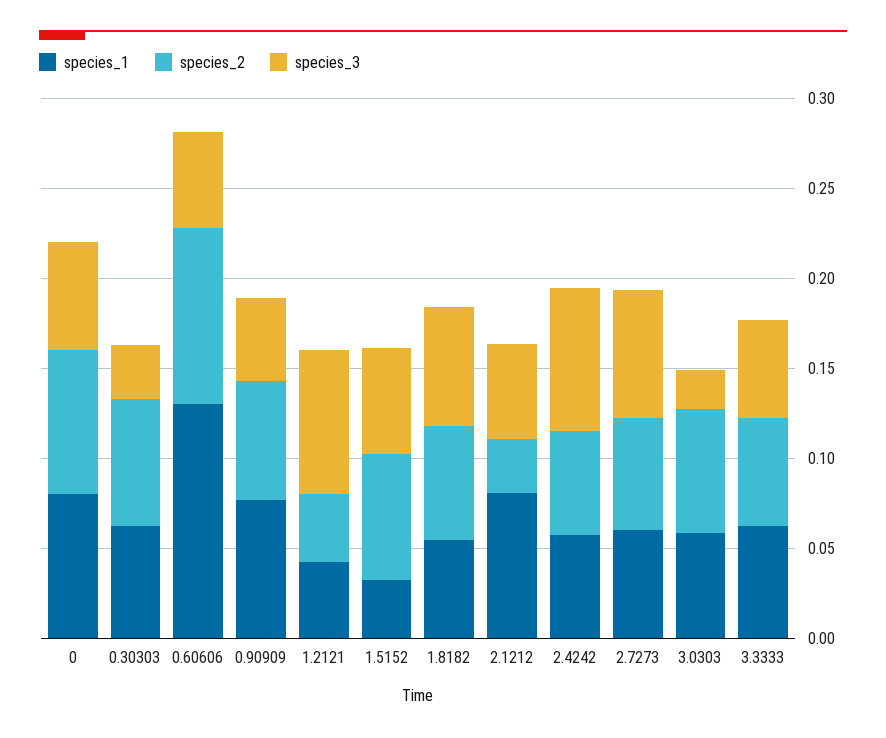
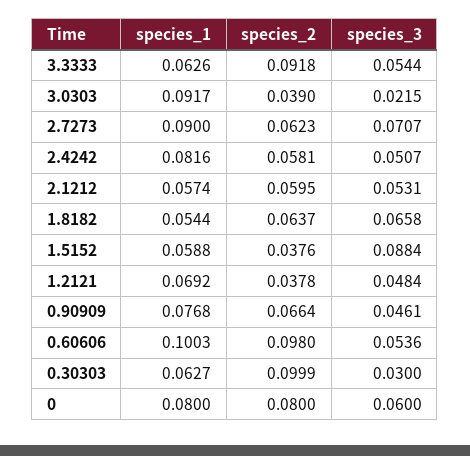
species_2, 0.30303: 0.07 -> 0.0999
species_1, 0.60606: 0.13 -> 0.1003
species_1, 1.2121: 0.04 -> 0.0692
species_3, 1.2121: 0.08 -> 0.0484
species_1, 1.5152: 0.03 -> 0.0588
species_2, 1.5152: 0.07 -> 0.0376
species_3, 1.5152: 0.06 -> 0.0884
species_1, 2.1212: 0.08 -> 0.0574
species_2, 2.1212: 0.03 -> 0.0595
species_1, 2.4242: 0.06 -> 0.0816
species_3, 2.4242: 0.08 -> 0.0507
species_1, 2.7273: 0.06 -> 0.09
species_1, 3.0303: 0.06 -> 0.0917
species_2, 3.0303: 0.07 -> 0.039
species_2, 3.3333: 0.06 -> 0.0918

